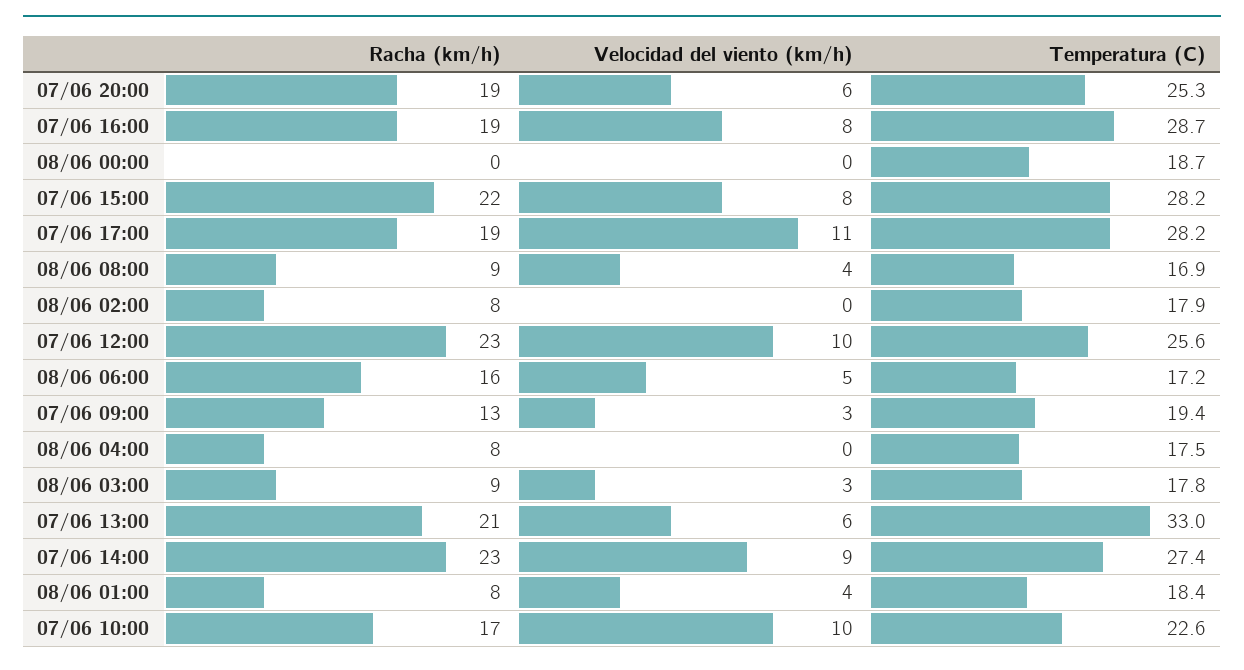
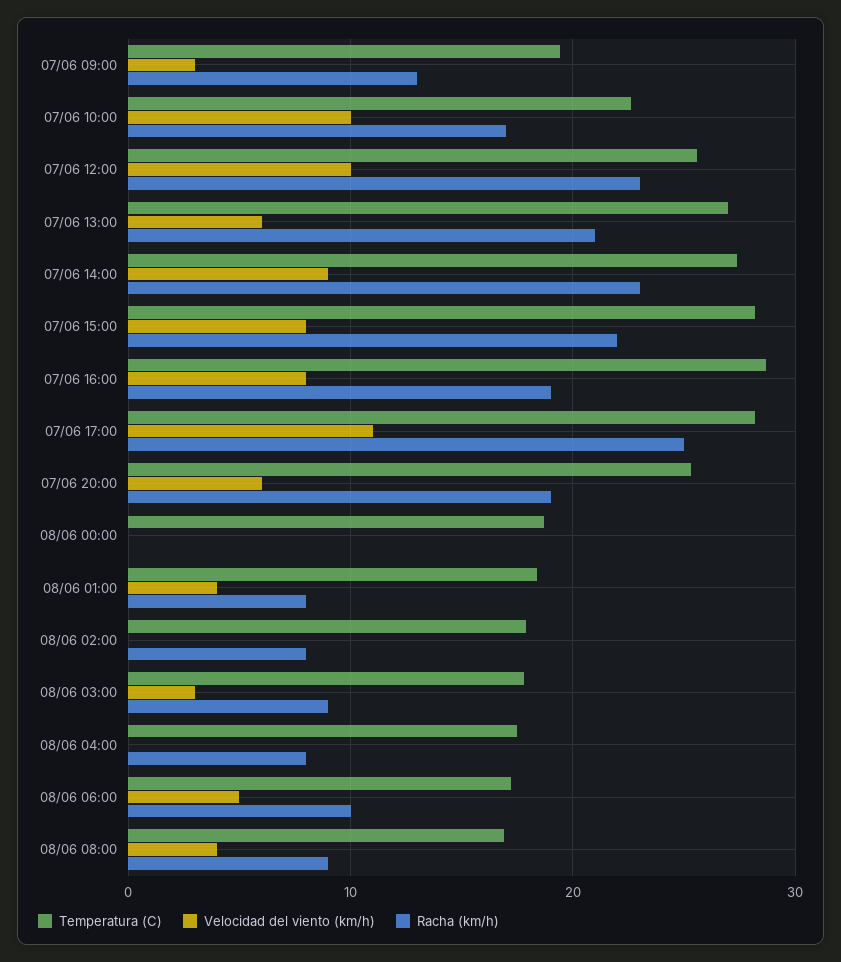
Racha (km/h), 07/06 17:00: 19 -> 25
Racha (km/h), 08/06 06:00: 16 -> 10
Temperatura (C), 07/06 13:00: 33 -> 27

